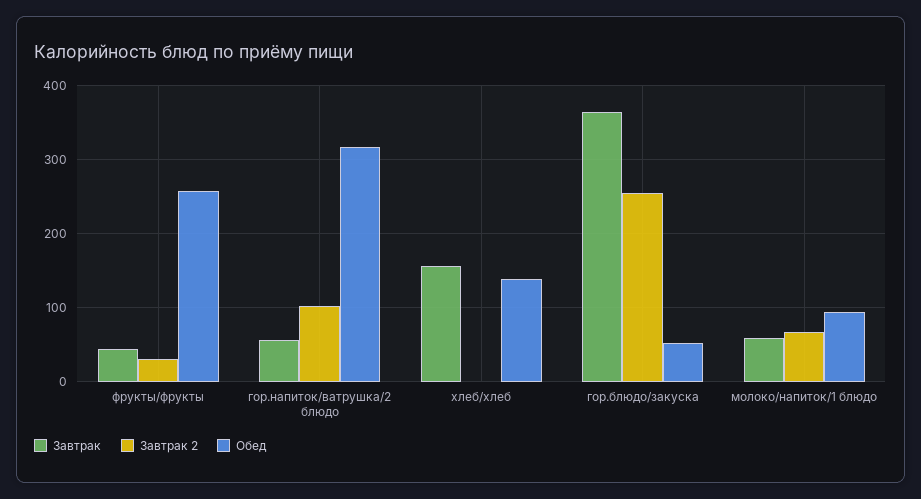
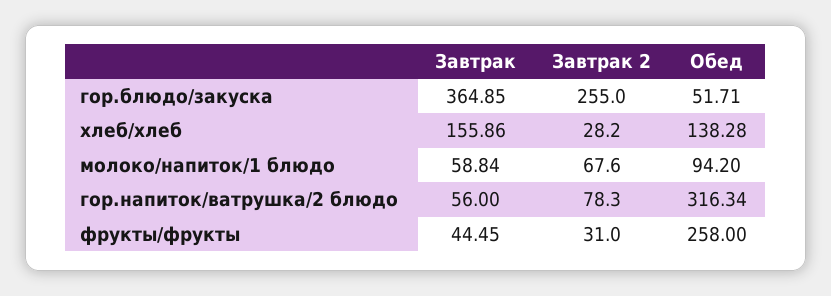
Завтрак 2, гор.напиток/ватрушка/2 блюдо: 100 -> 78.3
Завтрак 2, хлеб/хлеб: 0 -> 28.2

